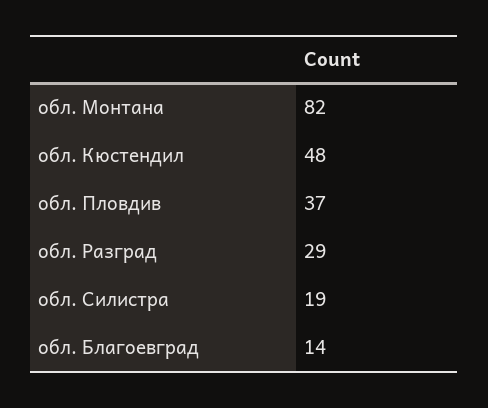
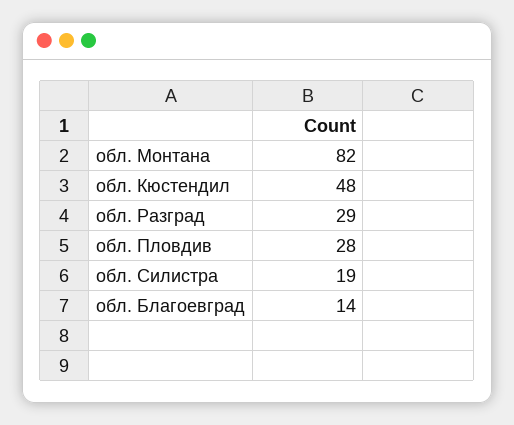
обл. Пловдив: 37 -> 28

